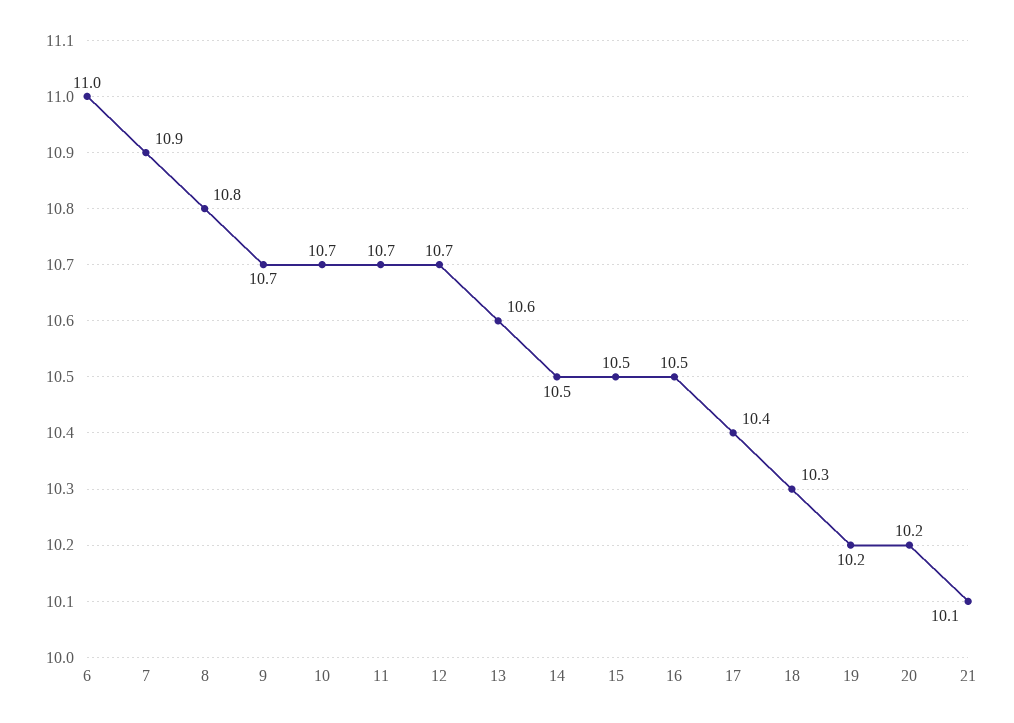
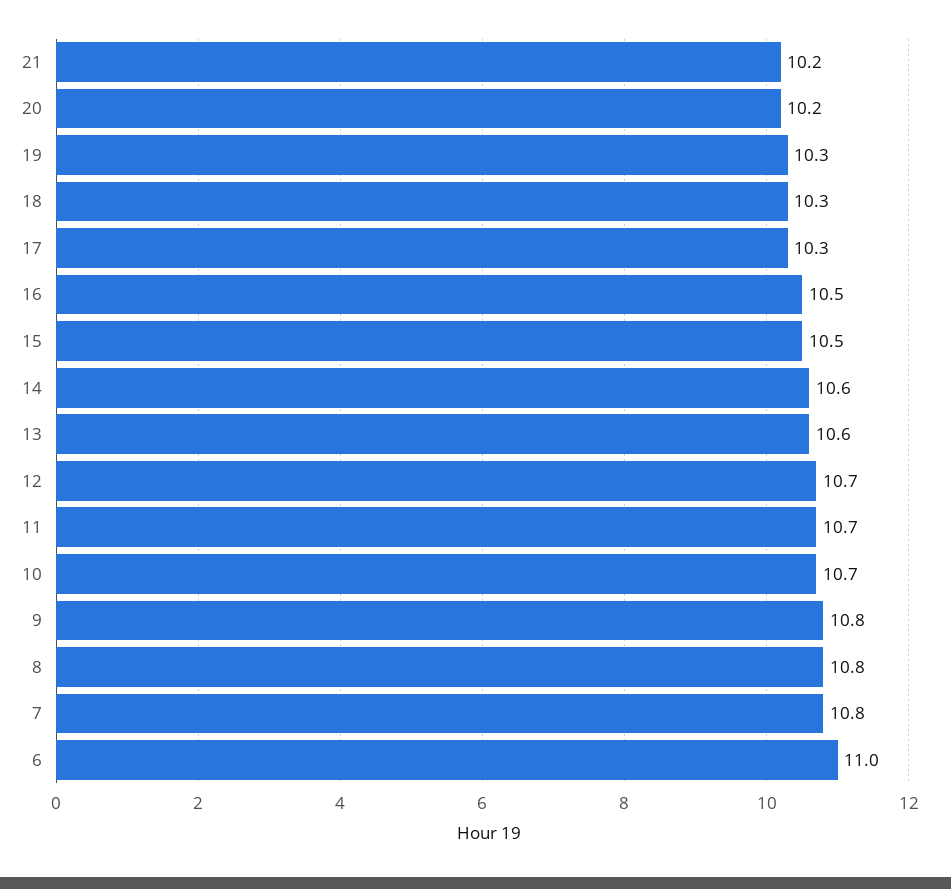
7: 10.9 -> 10.8
9: 10.7 -> 10.8
14: 10.5 -> 10.6
17: 10.4 -> 10.3
19: 10.2 -> 10.3
21: 10.1 -> 10.2

